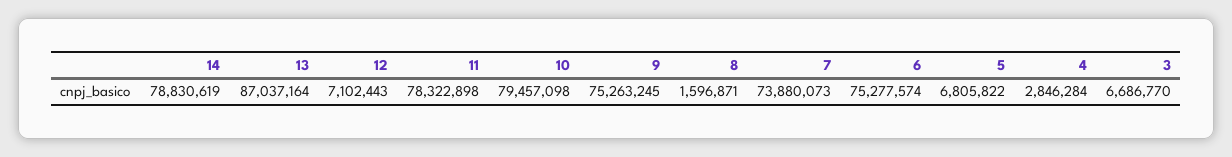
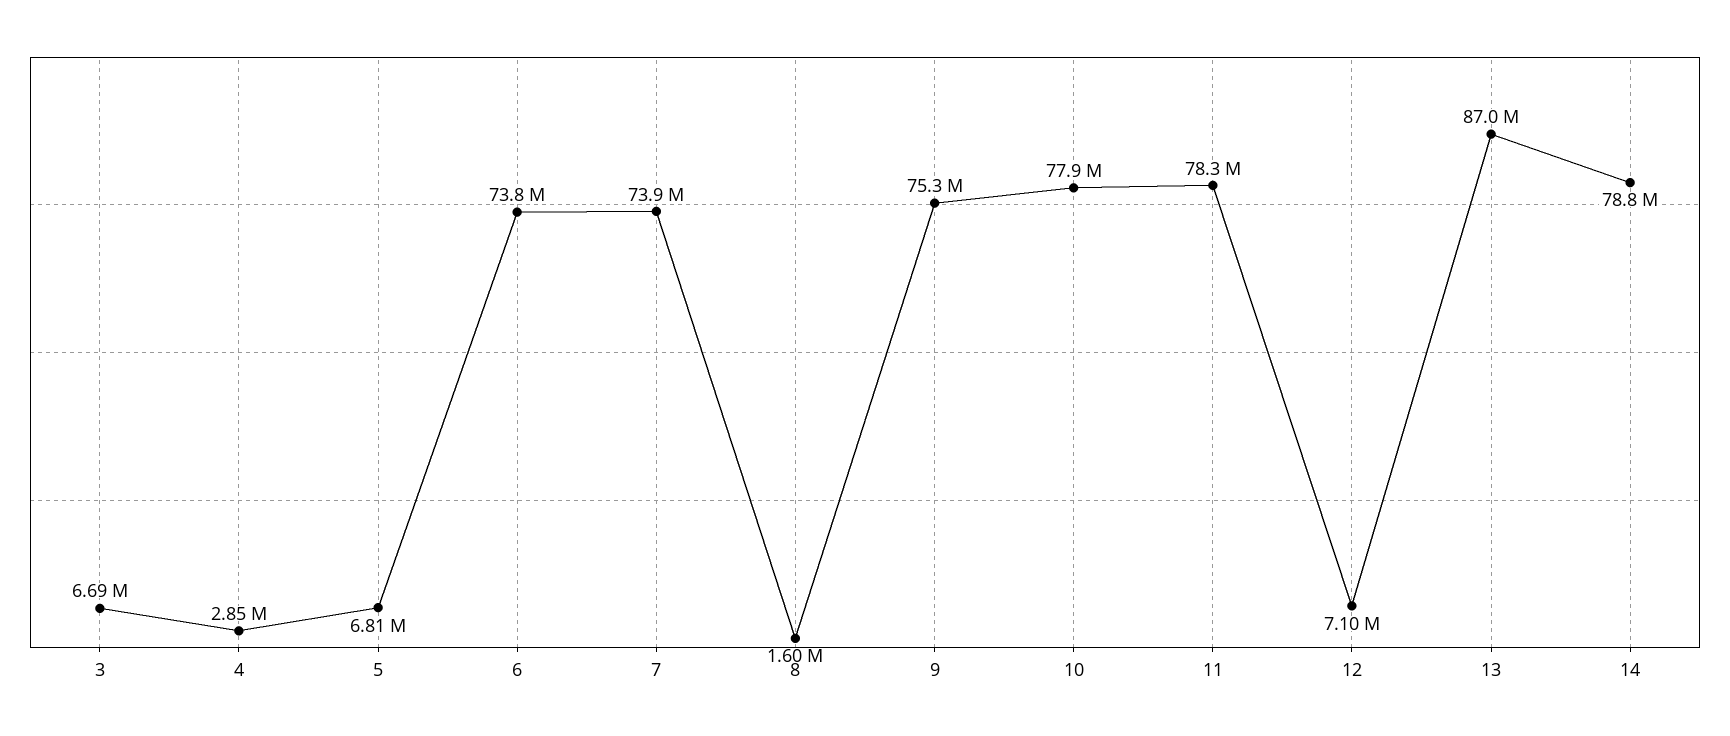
10: 79457098 -> 77900000
6: 75277574 -> 73800000

